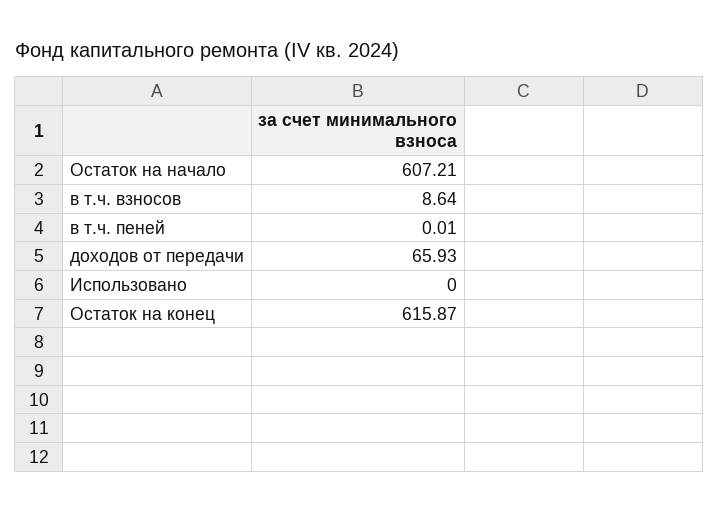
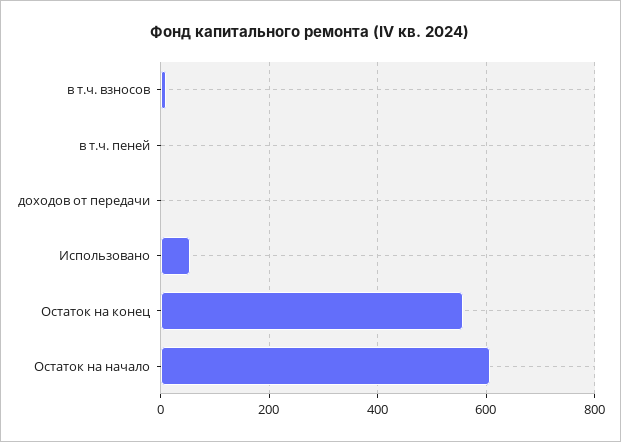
доходов от передачи: 65.93 -> 0
Использовано: 0 -> 60
Остаток на конец: 615.87 -> 560

